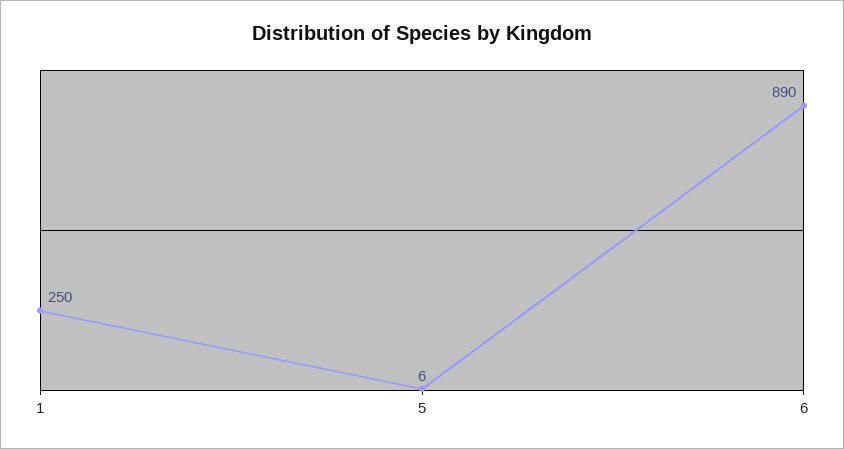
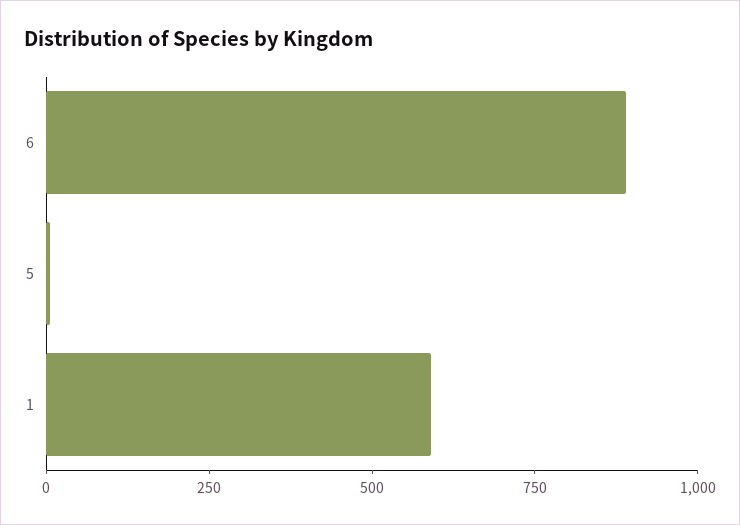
1: 250 -> 600

